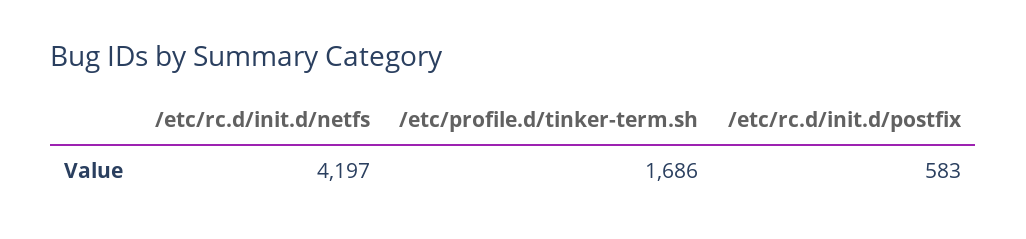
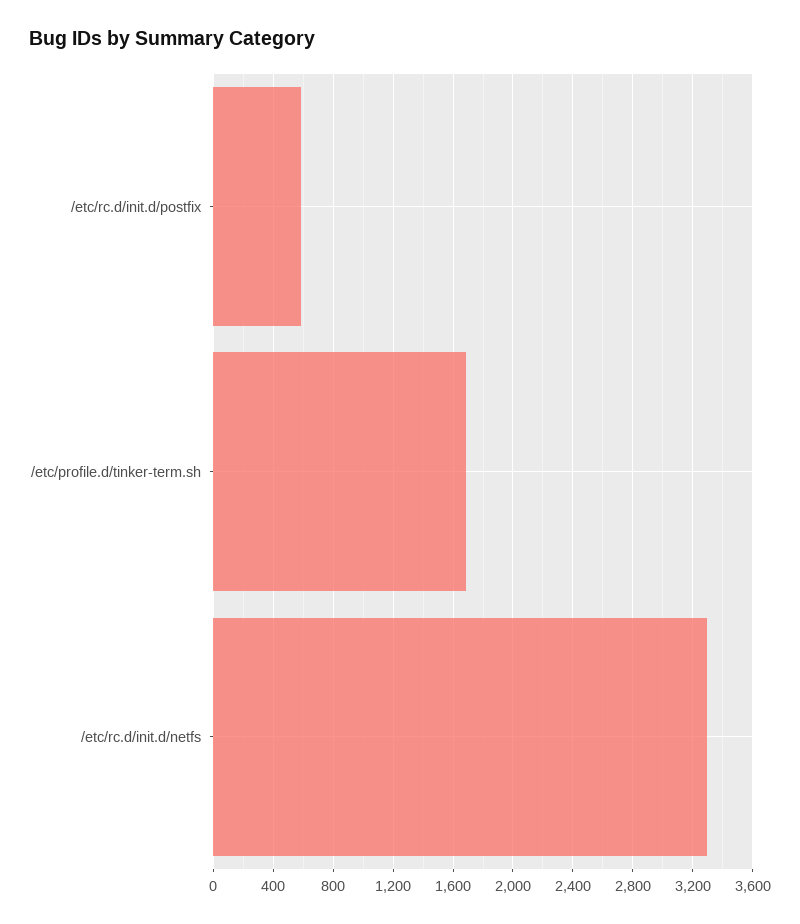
/etc/rc.d/init.d/netfs: 4197 -> 3300

